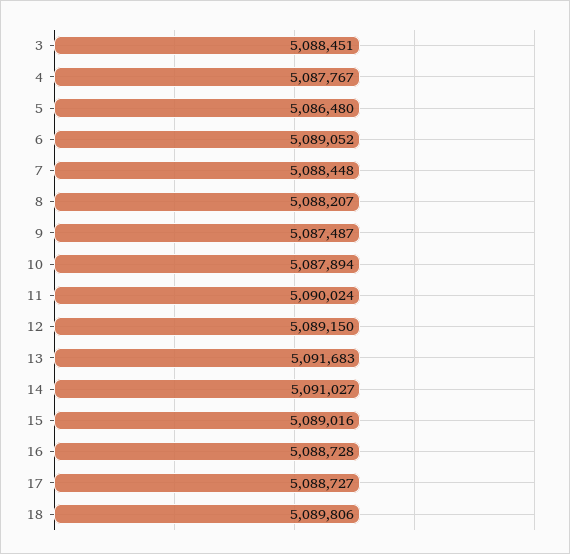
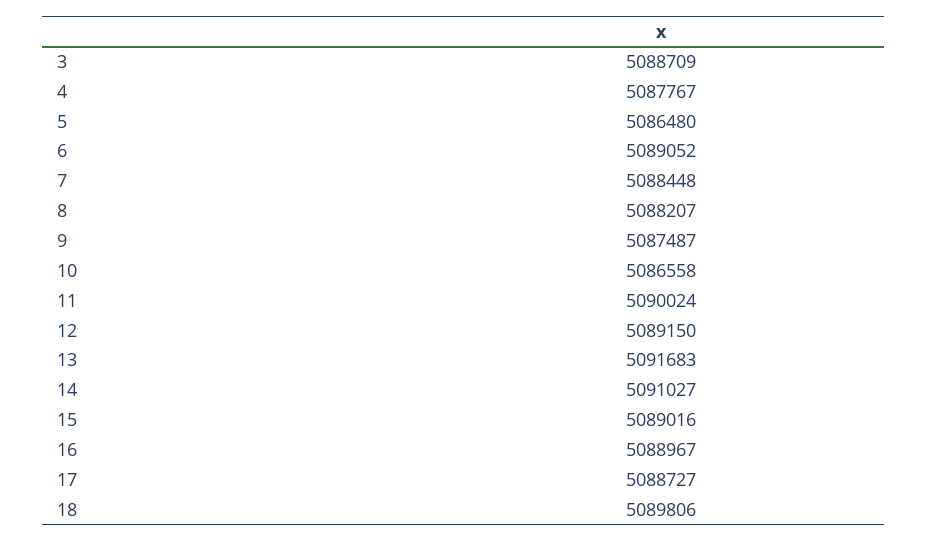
3: 5088451 -> 5088709
10: 5087894 -> 5086558
16: 5088728 -> 5088967

